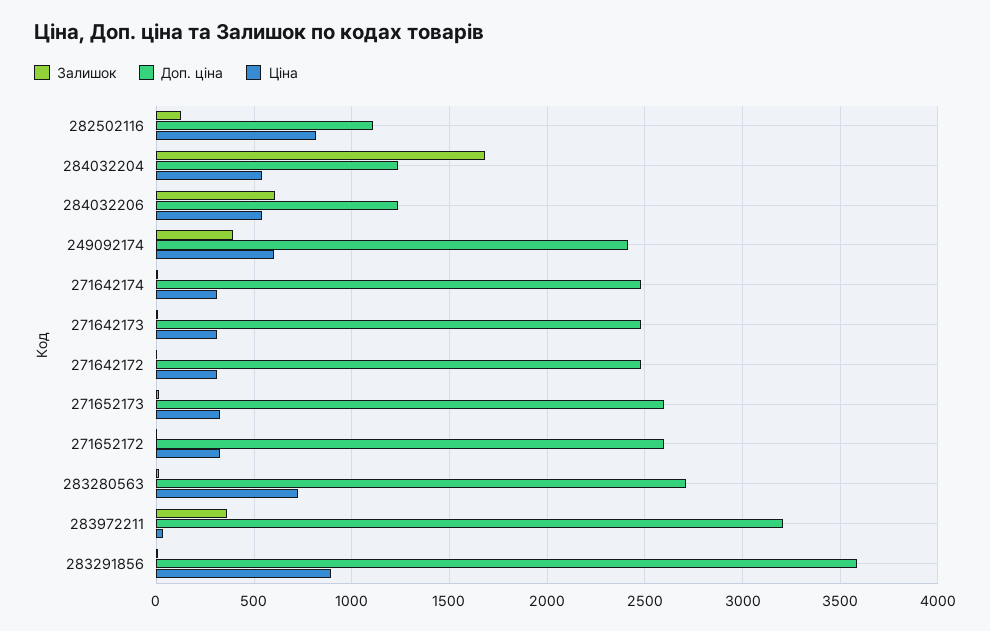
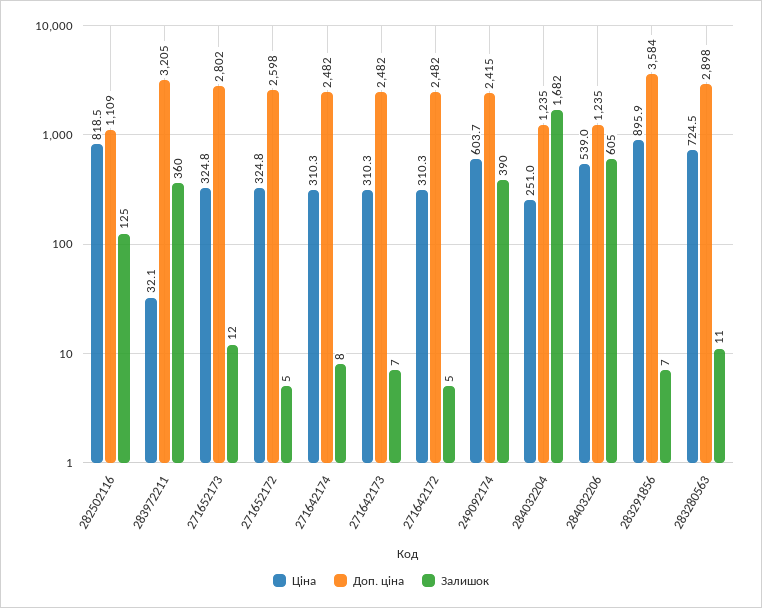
Ціна, 284032204: 550 -> 251
Доп. ціна, 271652173: 2600 -> 2802
Доп. ціна, 283280563: 2700 -> 2898

